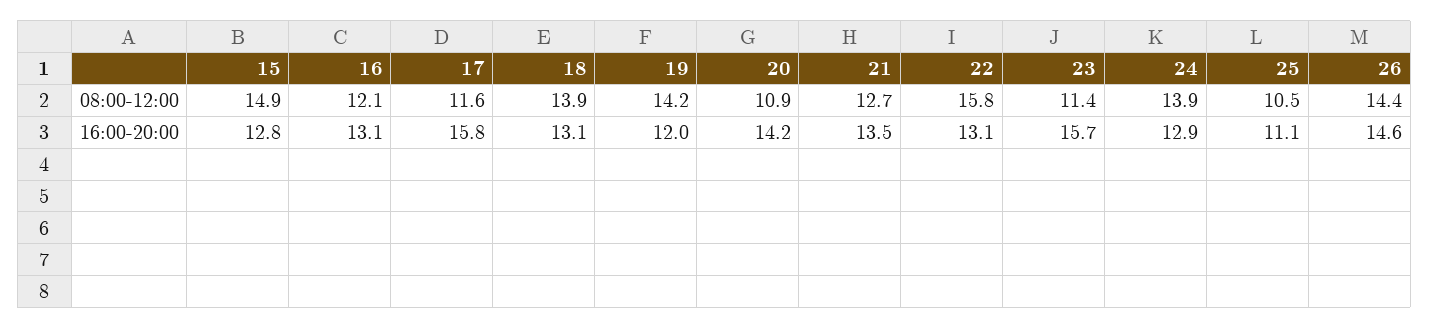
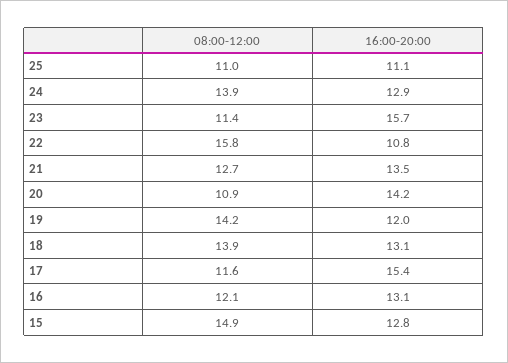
25, 08:00-12:00: 10.5 -> 11
26, 08:00-12:00: 14.4 -> none
17, 16:00-20:00: 15.8 -> 15.4
22, 16:00-20:00: 13.1 -> 10.8
26, 16:00-20:00: 14.6 -> none

